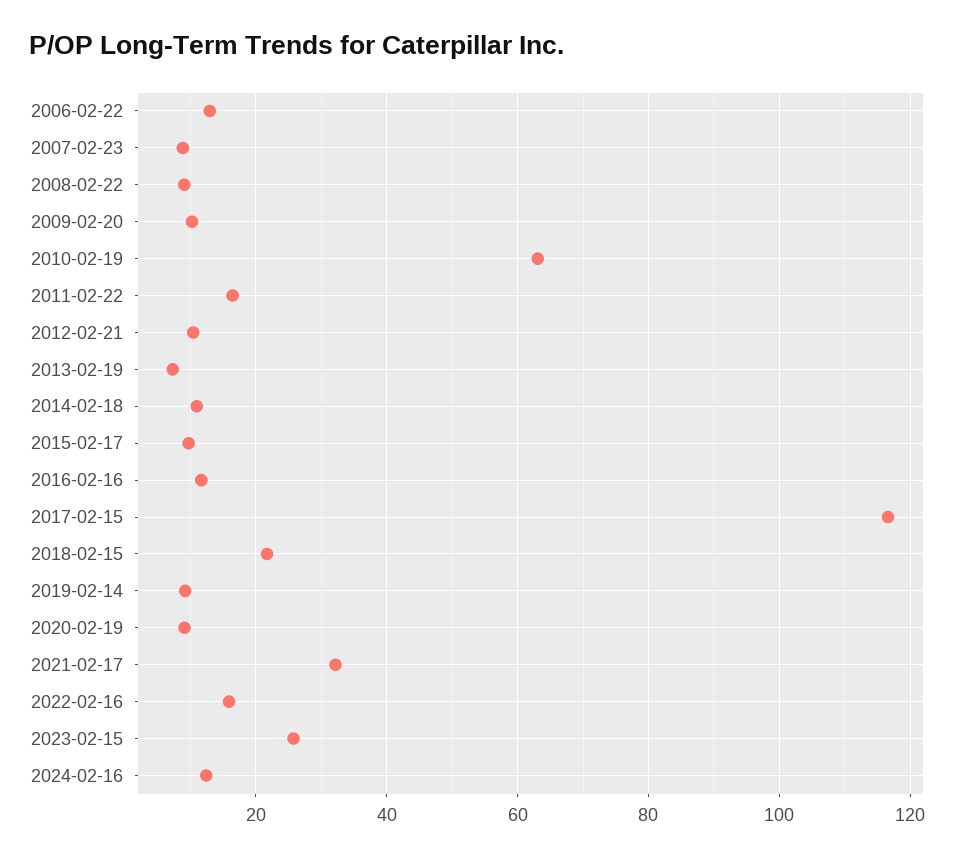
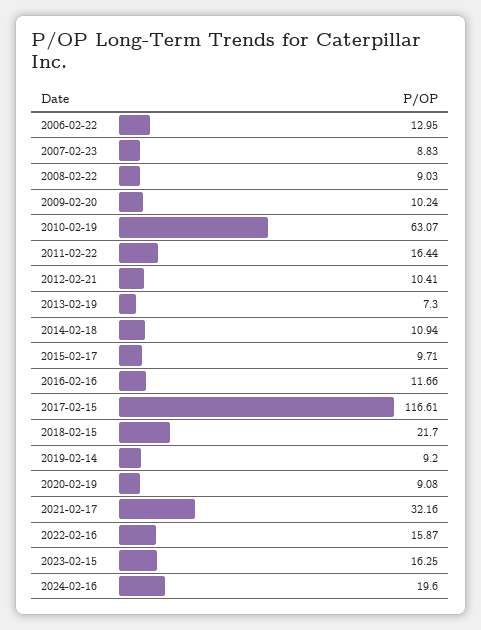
2023-02-15: 26 -> 16.25
2024-02-16: 12 -> 19.6

